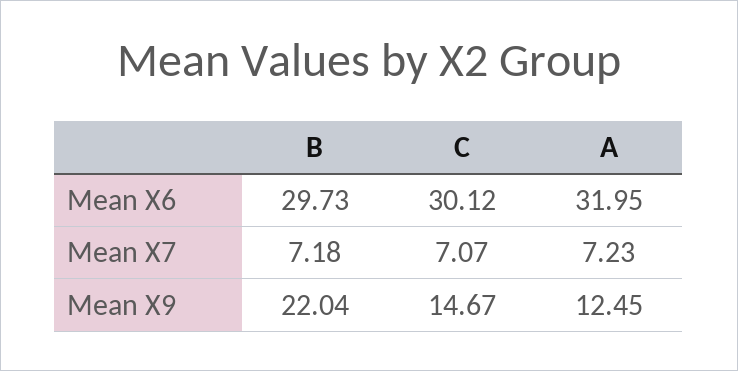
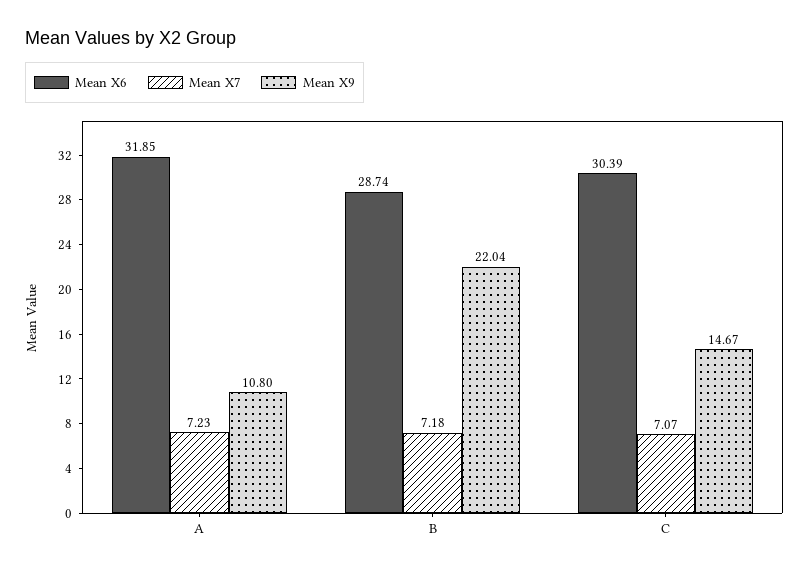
Mean X6, B: 29.73 -> 28.74
Mean X6, C: 30.12 -> 30.39
Mean X6, A: 31.95 -> 31.85
Mean X9, A: 12.45 -> 10.8

